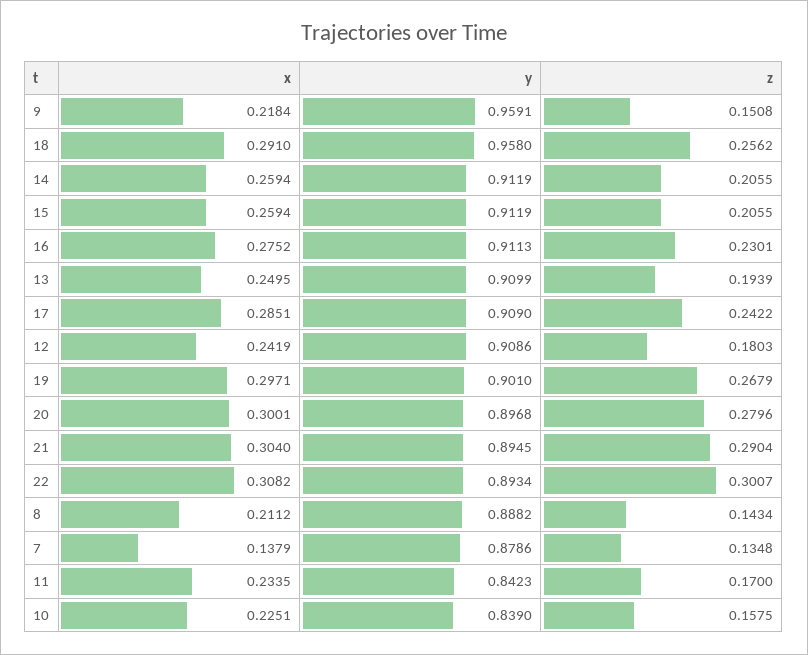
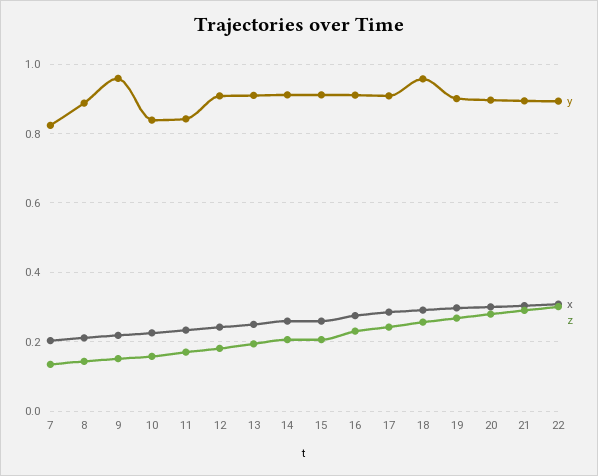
x, 7: 0.1379 -> 0.2
y, 7: 0.8786 -> 0.82

